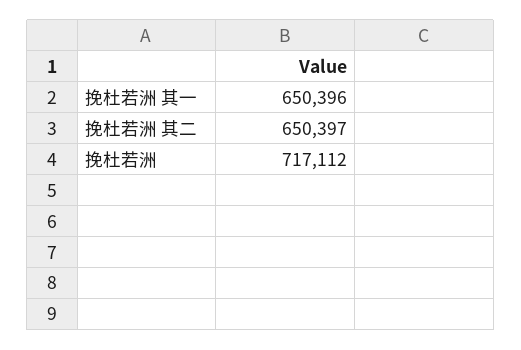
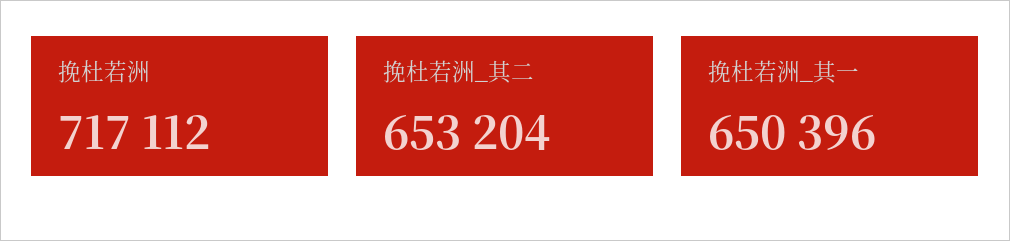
挽杜若洲 其二: 650397 -> 653204

